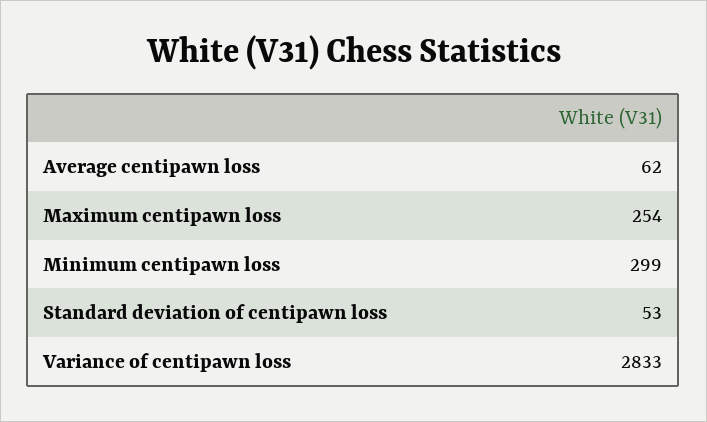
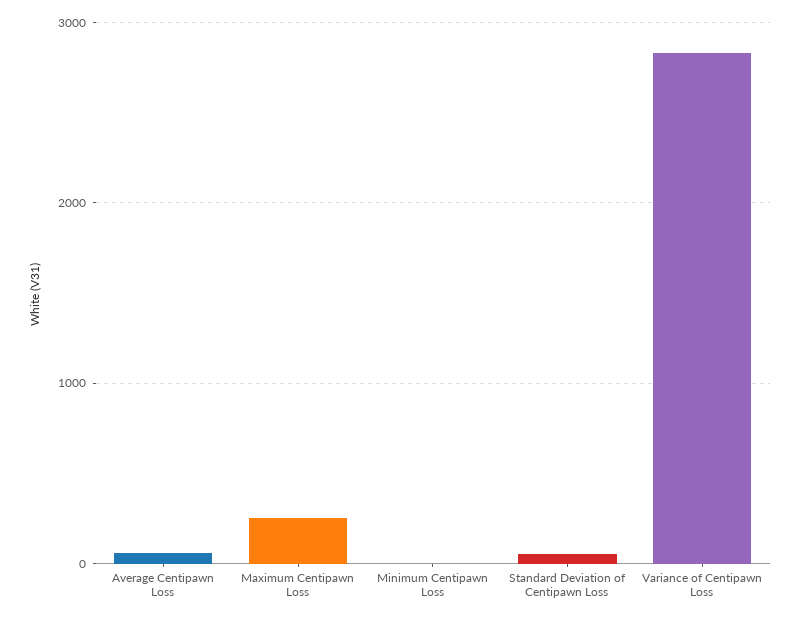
Minimum centipawn loss: 299 -> 0

